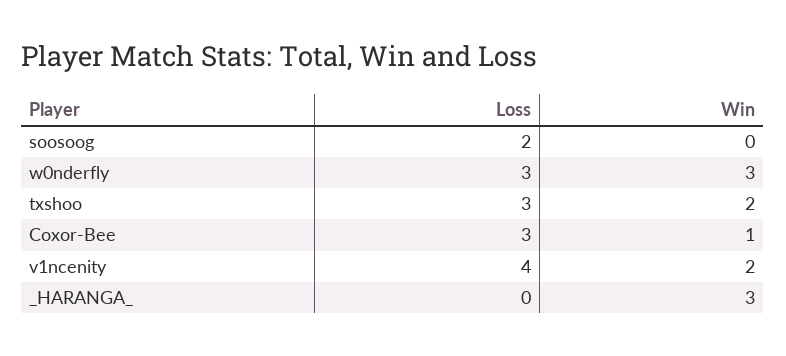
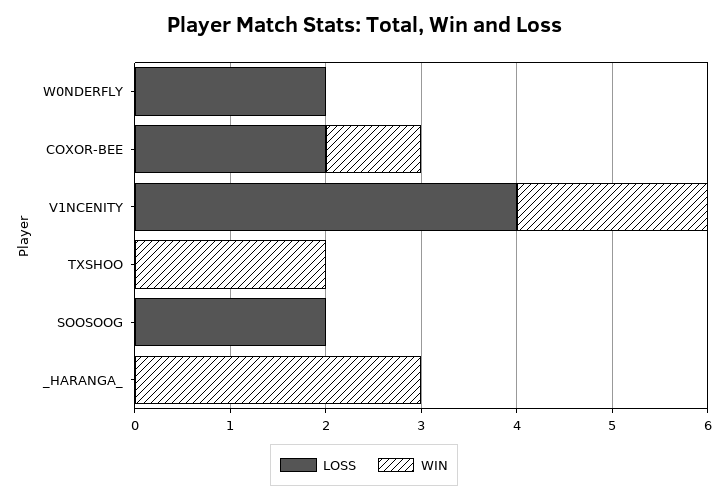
Loss, w0nderfly: 3 -> 2
Win, w0nderfly: 3 -> 0
Loss, txshoo: 3 -> 0
Loss, Coxor-Bee: 3 -> 2

